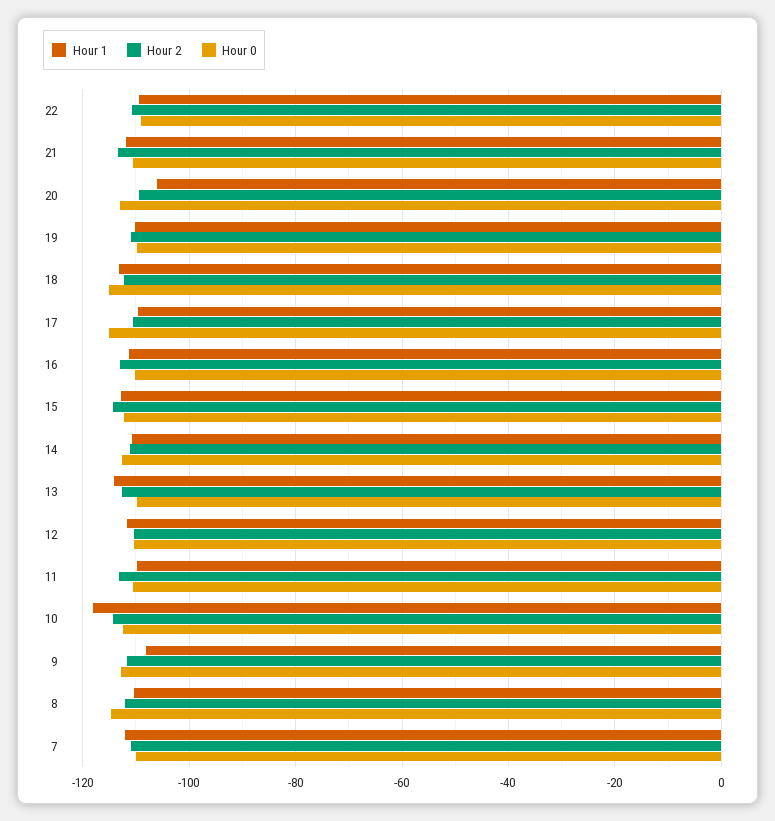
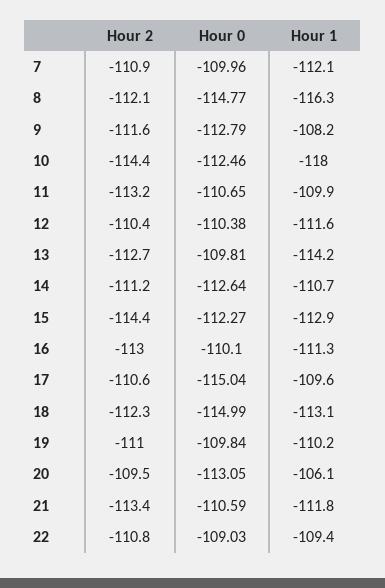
Hour 1, 8: -110 -> -116.3

